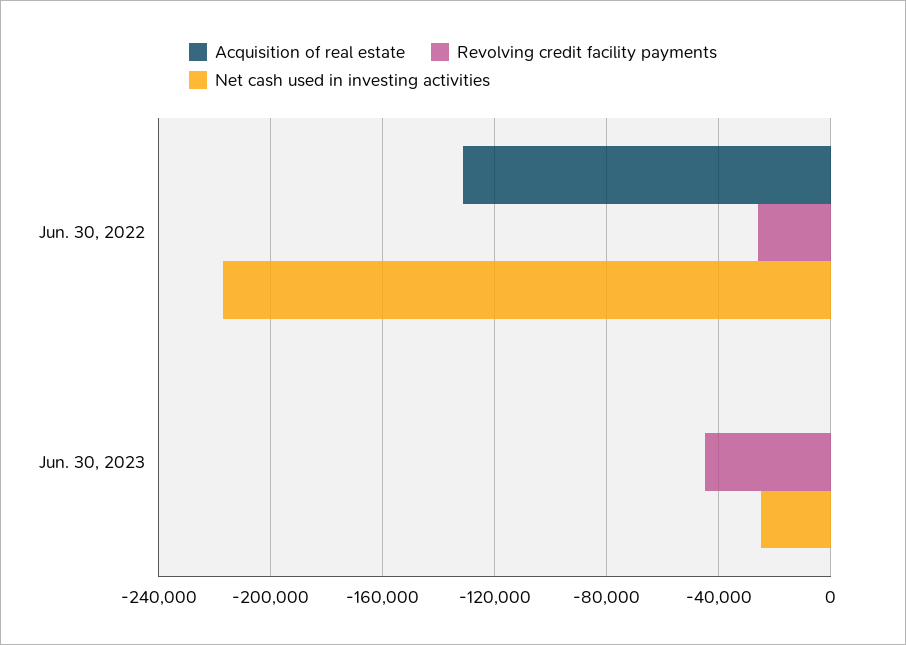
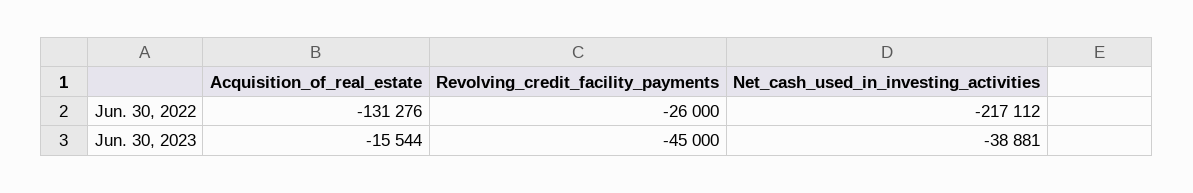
Acquisition of real estate, Jun. 30, 2023: 0 -> -15544
Net cash used in investing activities, Jun. 30, 2023: -25000 -> -38881

